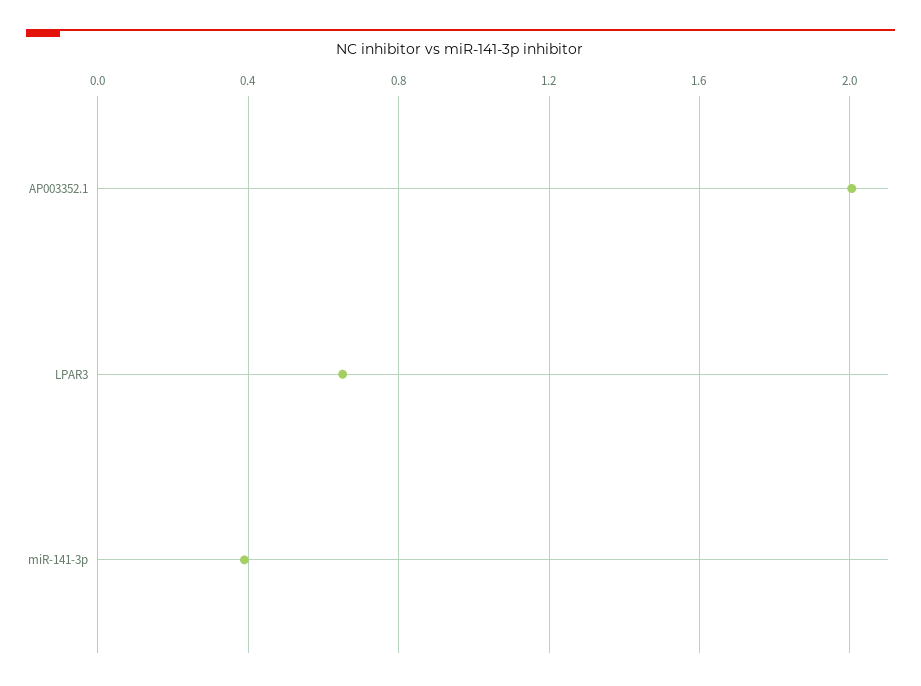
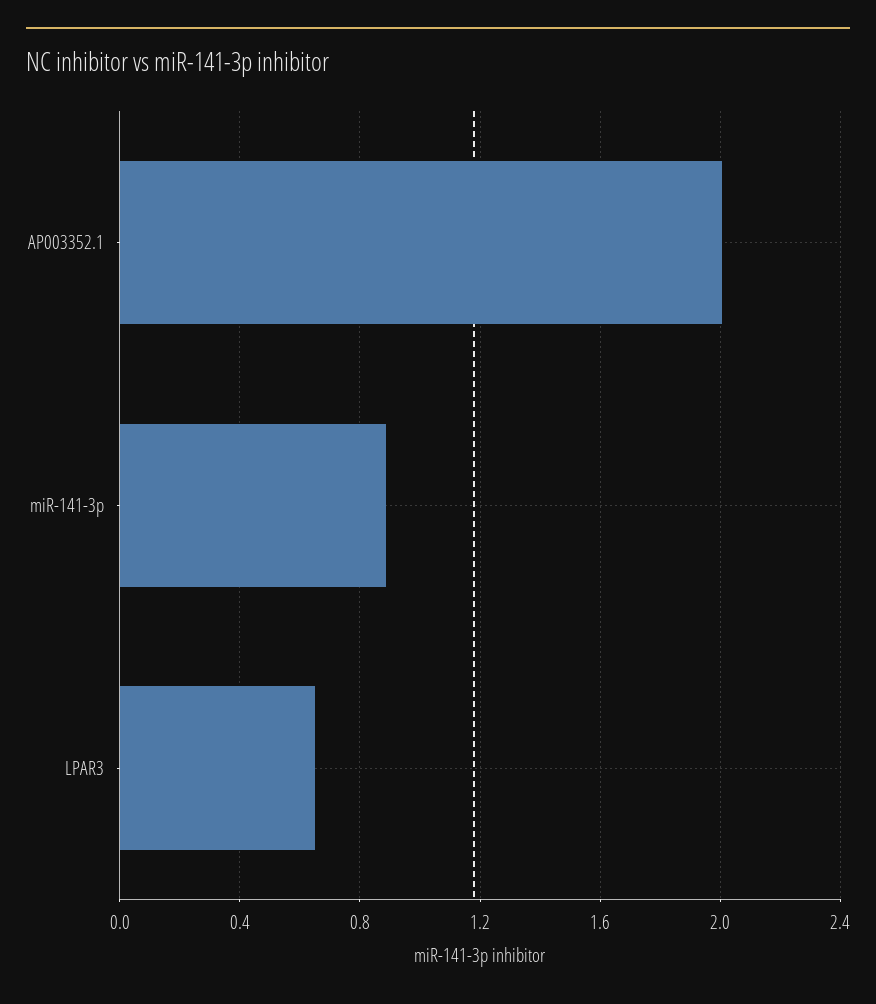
miR-141-3p: 0.4 -> 0.9

